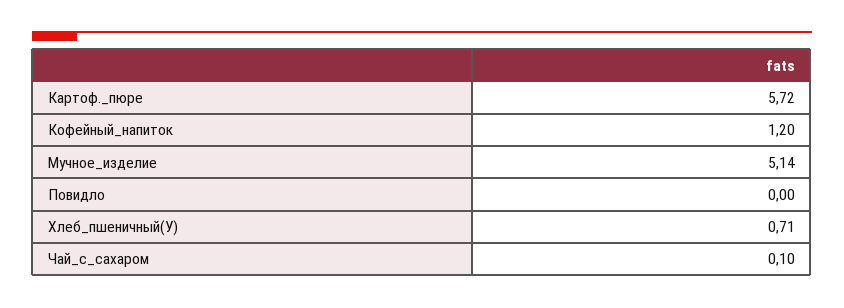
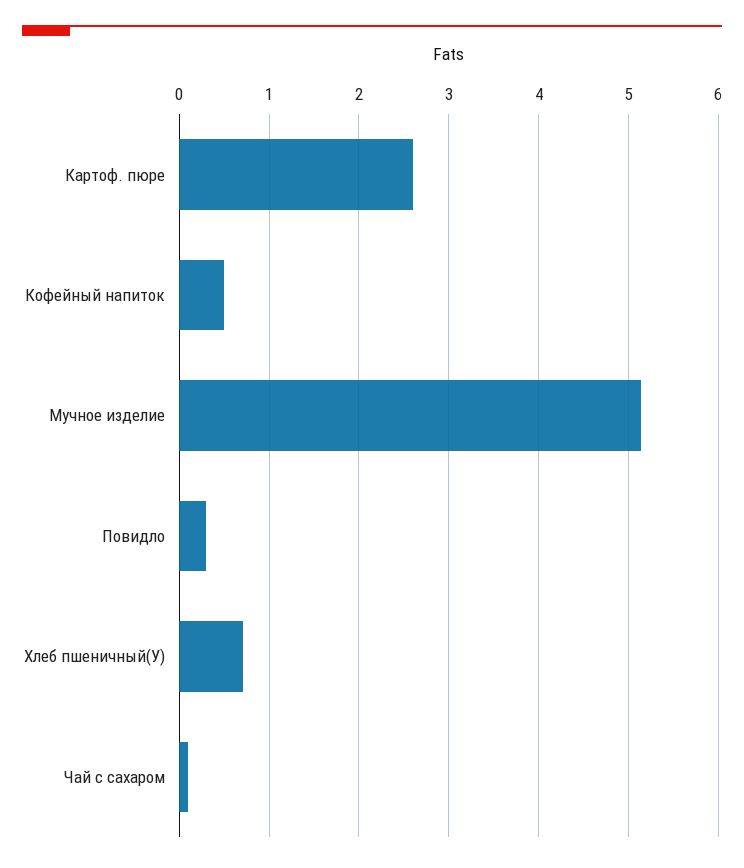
Картоф._пюре: 5.72 -> 2.6
Кофейный_напиток: 1.2 -> 0.5
Повидло: 0 -> 0.3

